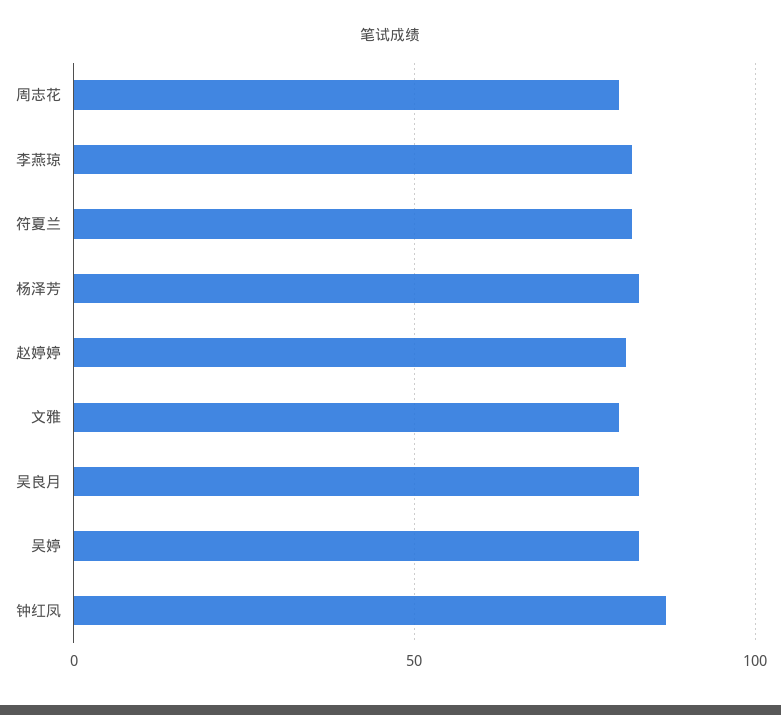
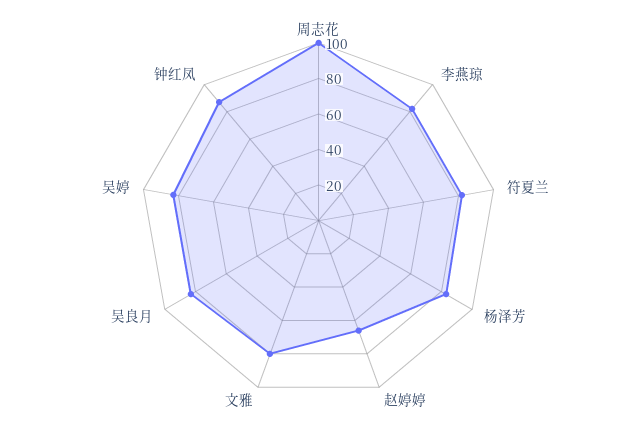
周志花: 80 -> 100
赵婷婷: 80 -> 65

